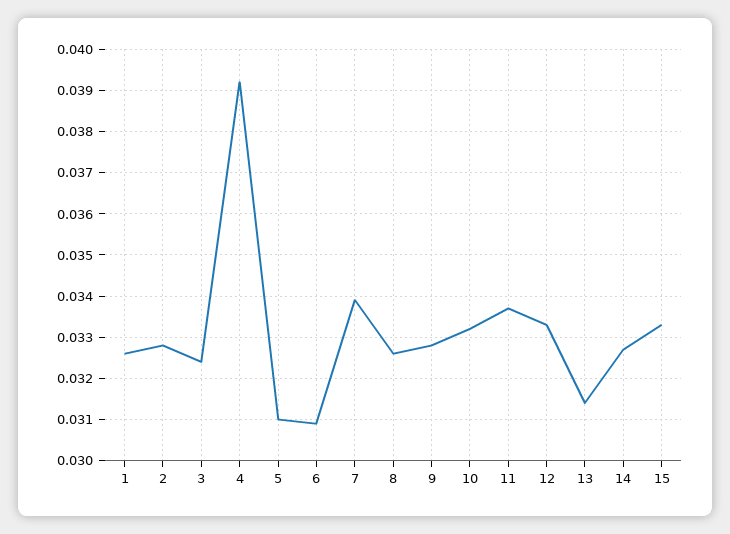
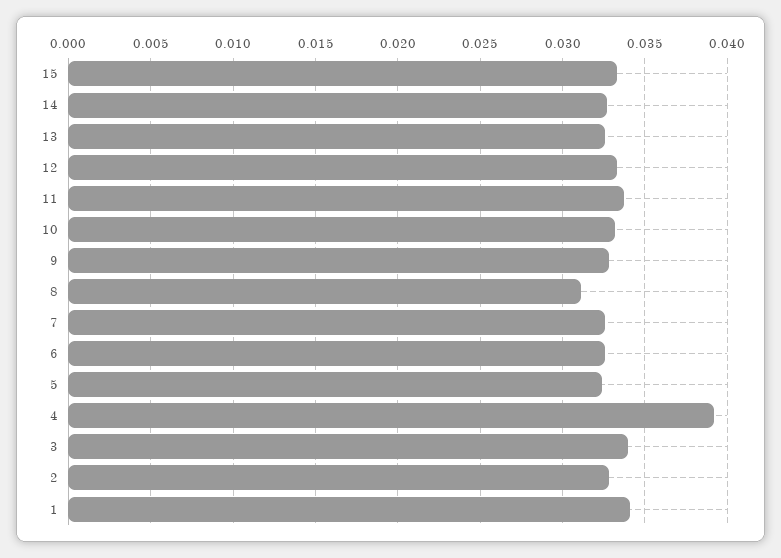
1: 0.0325 -> 0.034
3: 0.0325 -> 0.034
5: 0.031 -> 0.0325
6: 0.031 -> 0.0325
7: 0.034 -> 0.0325
8: 0.0325 -> 0.031
13: 0.0315 -> 0.0325

